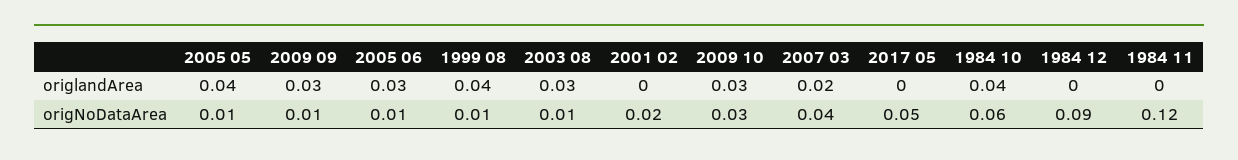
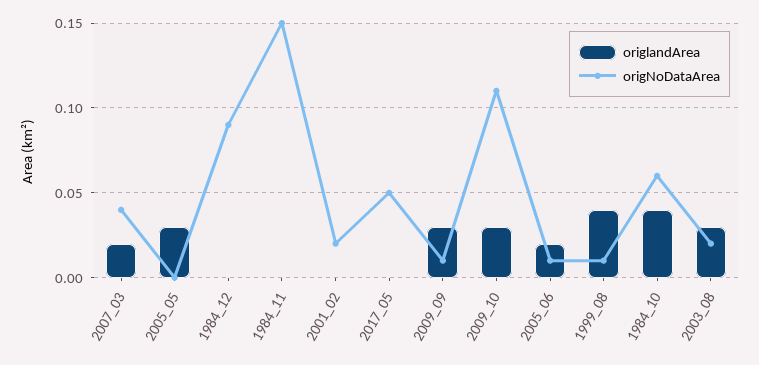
origlandArea, 2005 05: 0.04 -> 0.03
origlandArea, 2005 06: 0.03 -> 0.02
origNoDataArea, 2005 05: 0.01 -> 0
origNoDataArea, 2003 08: 0.01 -> 0.02
origNoDataArea, 2009 10: 0.03 -> 0.11
origNoDataArea, 1984 11: 0.12 -> 0.15

